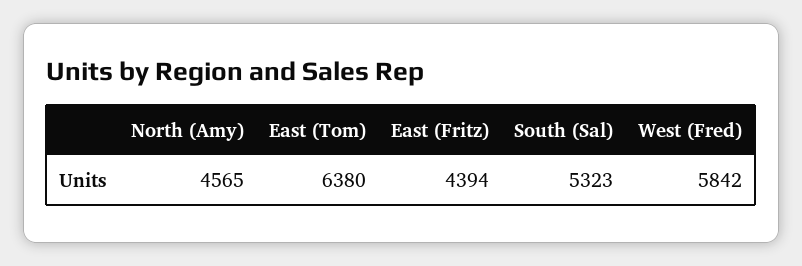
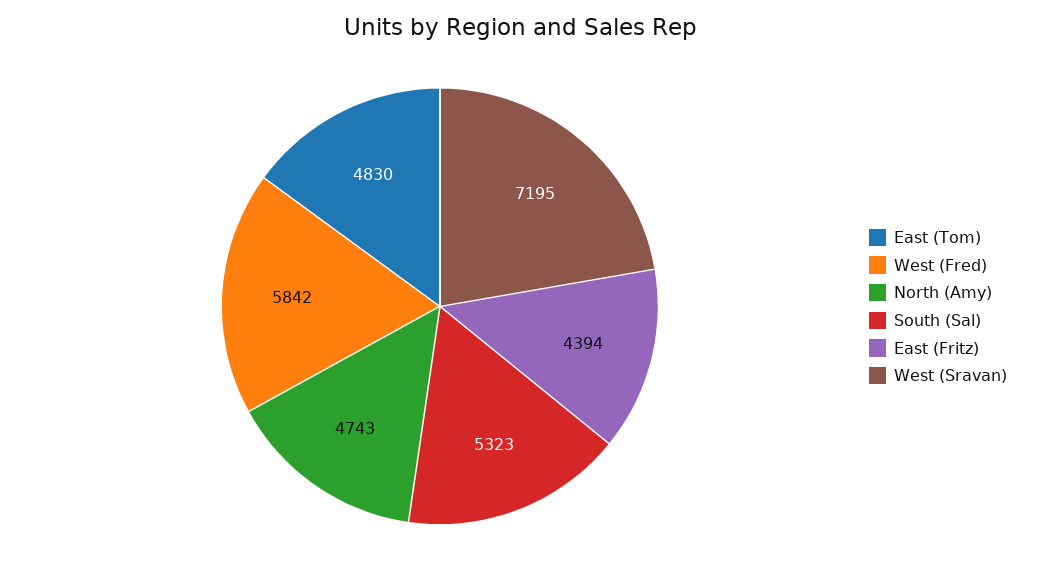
North (Amy): 4565 -> 4743
East (Tom): 6380 -> 4830
West (Sravan): none -> 7195

